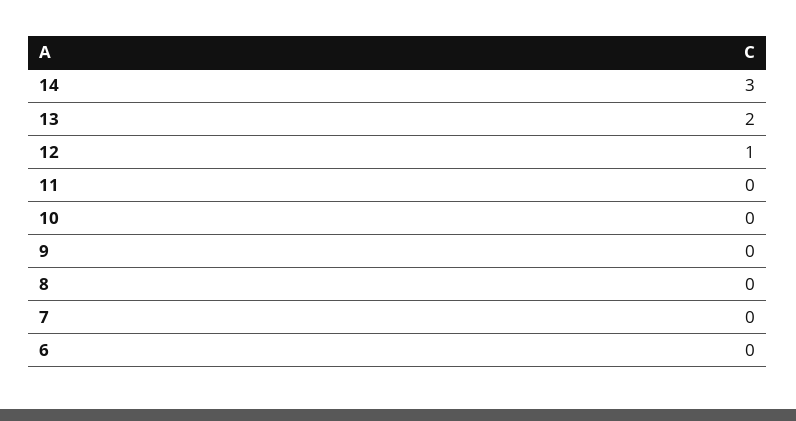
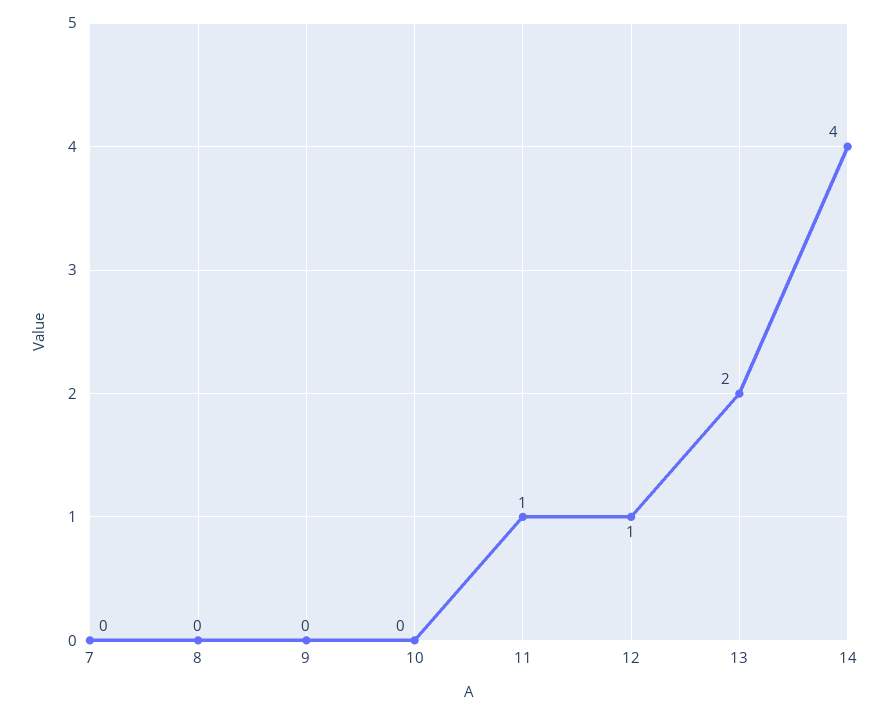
14: 3 -> 4
11: 0 -> 1
6: 0 -> none

